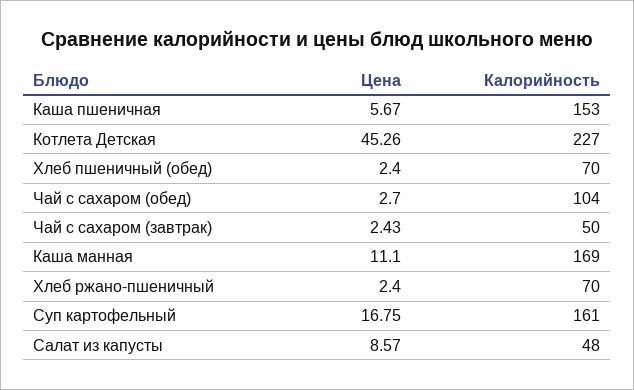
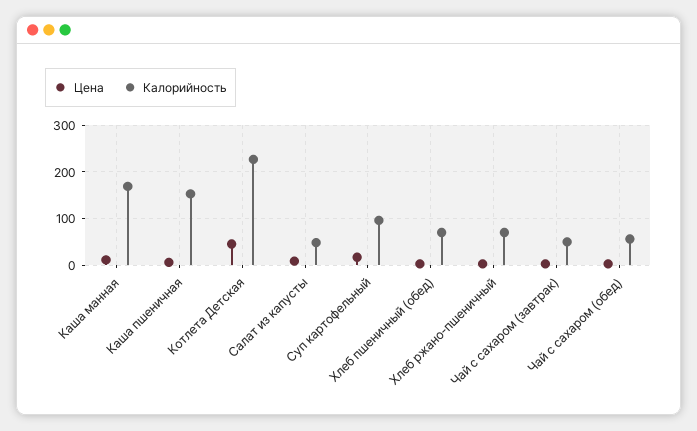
Калорийность, Чай с сахаром (обед): 104 -> 60
Калорийность, Суп картофельный: 161 -> 100

